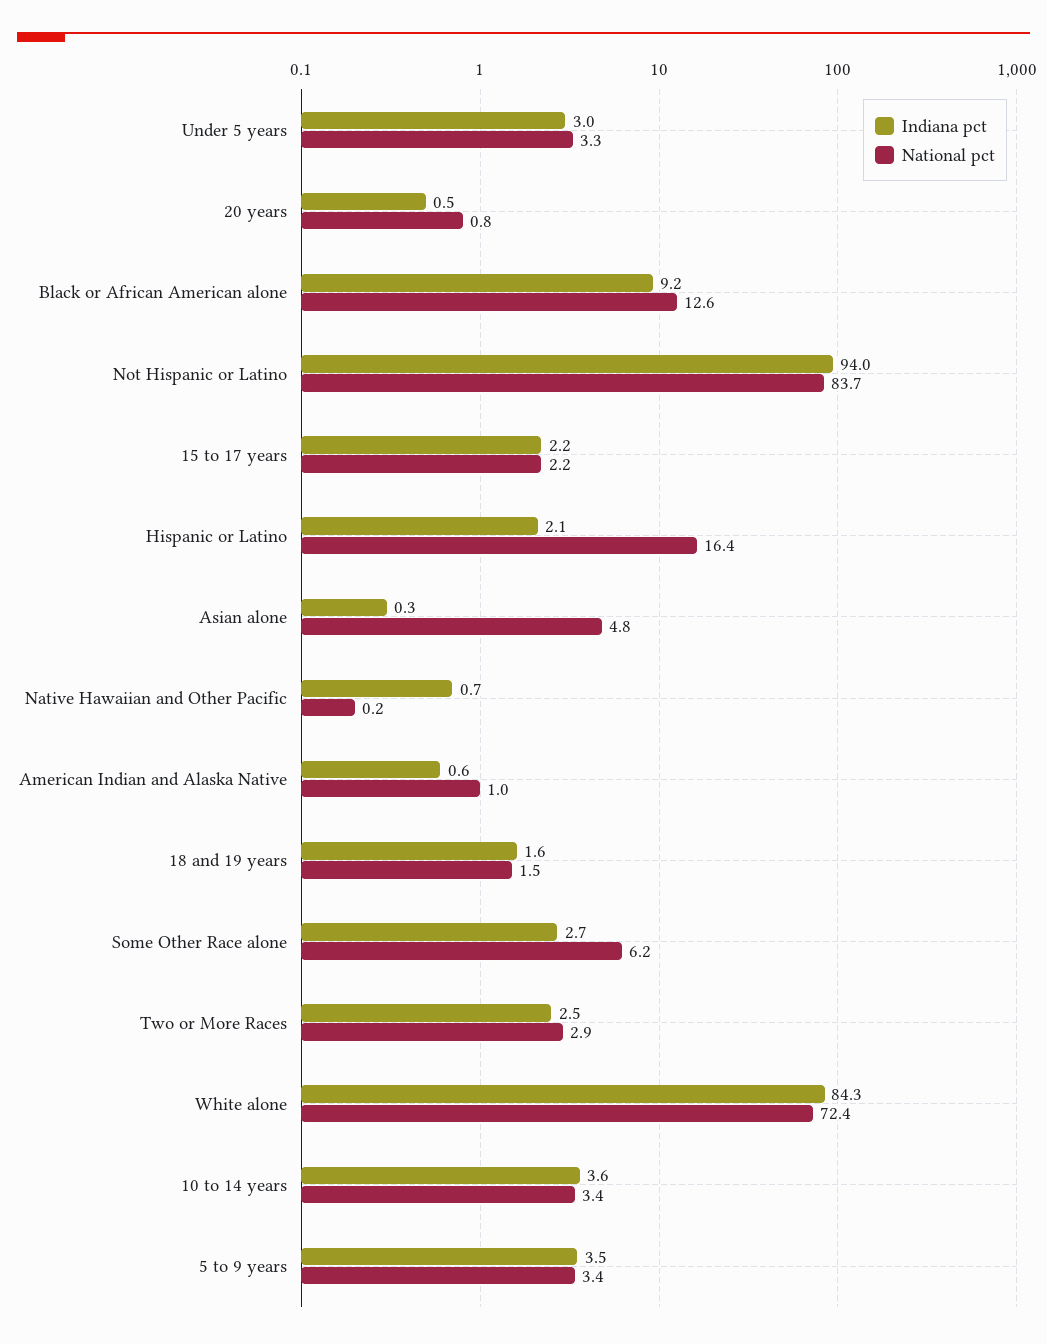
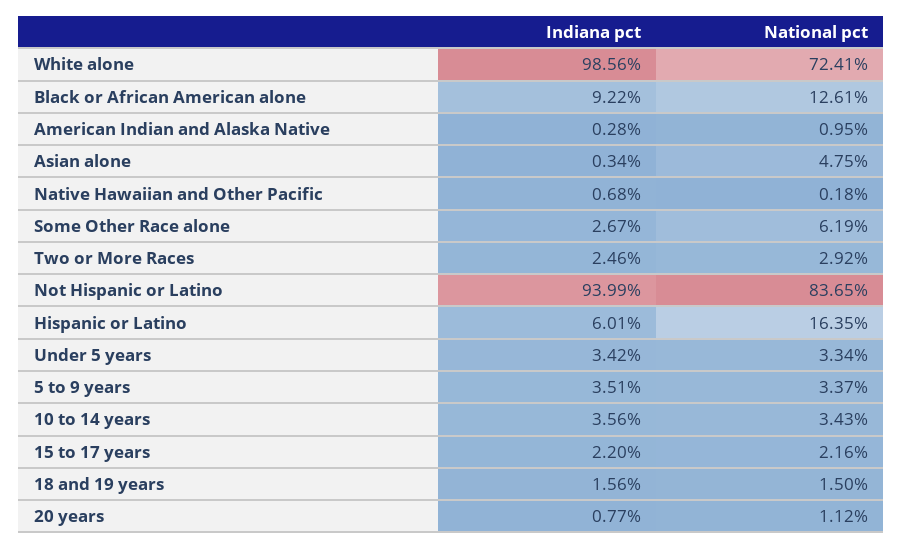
Indiana pct, Under 5 years: 3 -> 3.42
Indiana pct, 20 years: 0.5 -> 0.77
National pct, 20 years: 0.8 -> 1.12
Indiana pct, Hispanic or Latino: 2.1 -> 6.01
Indiana pct, American Indian and Alaska Native: 0.6 -> 0.28
Indiana pct, White alone: 84.3 -> 98.56

